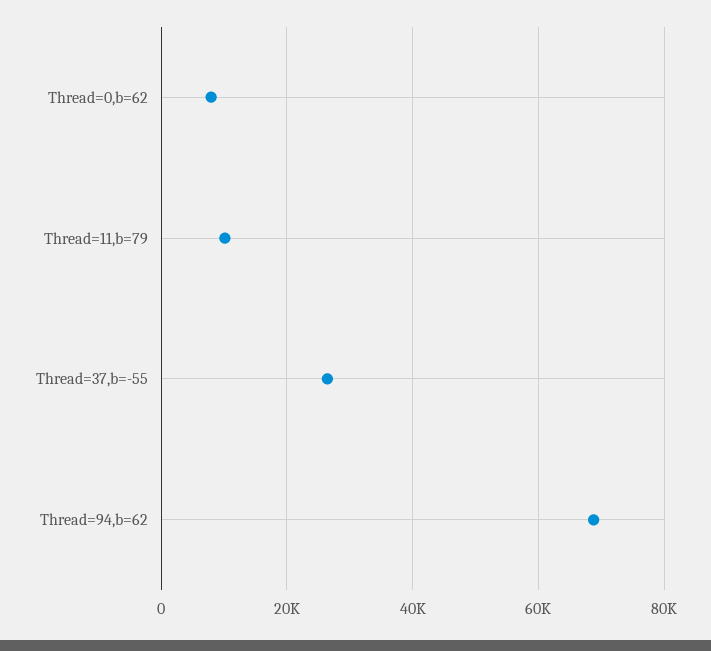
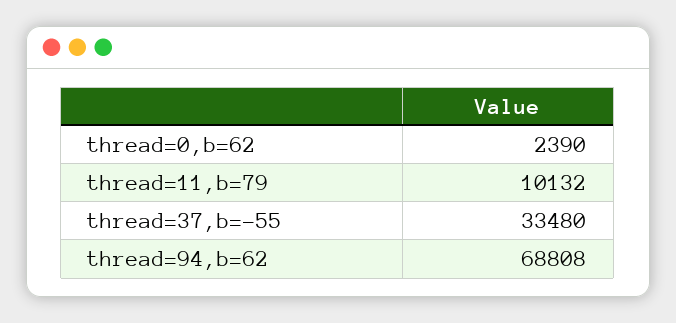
Thread=0,b=62: 8000 -> 2390
Thread=37,b=-55: 26000 -> 33480

